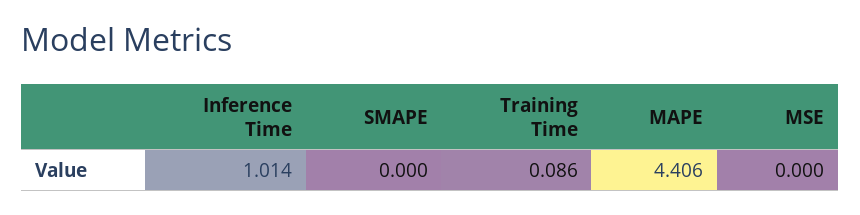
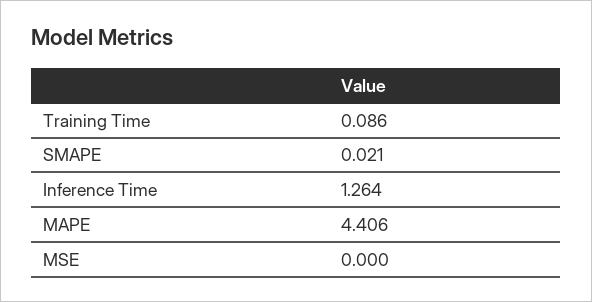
Inference Time: 1.014 -> 1.264
SMAPE: 0 -> 0.021

